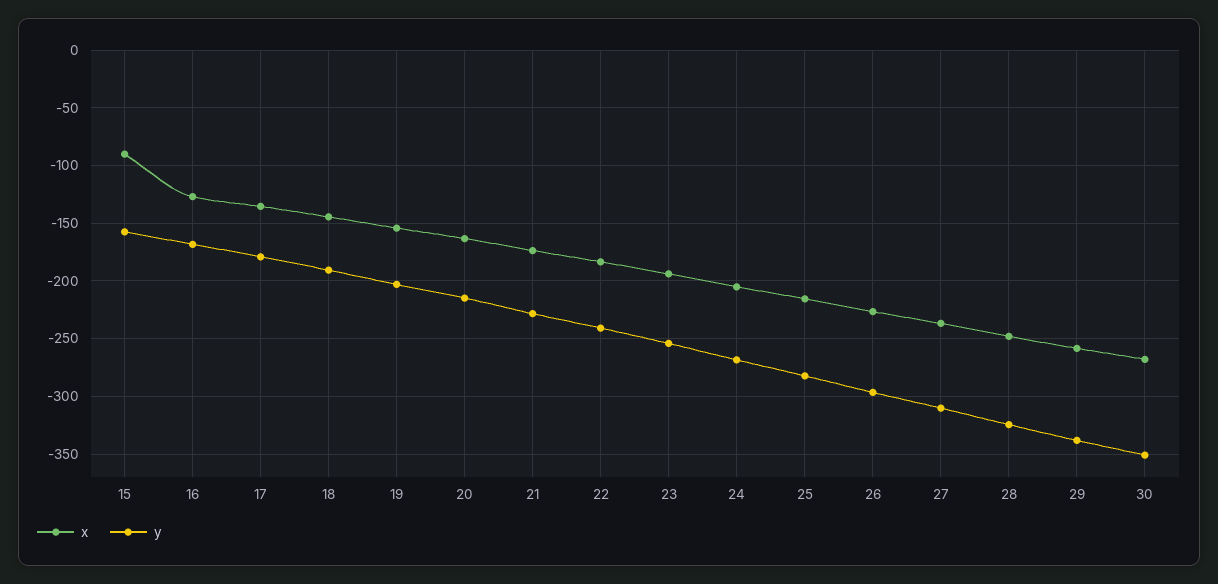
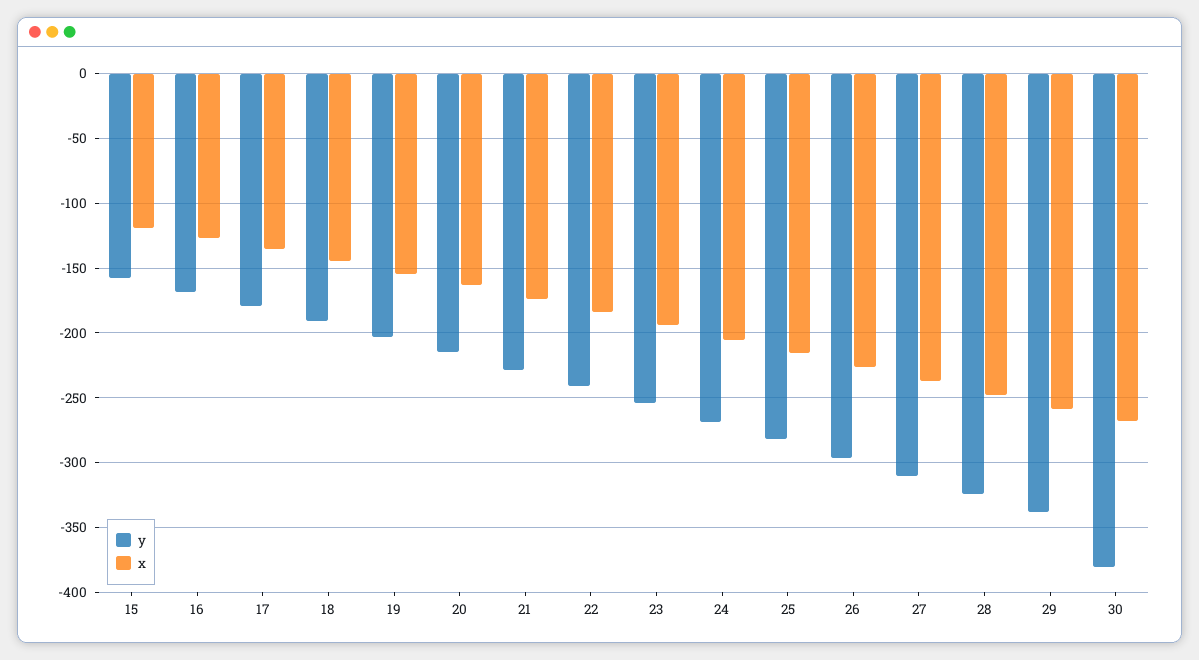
x, 15: -90 -> -120
y, 30: -350 -> -380

